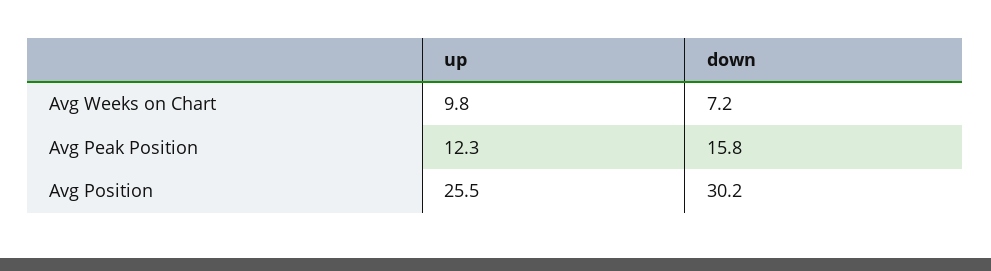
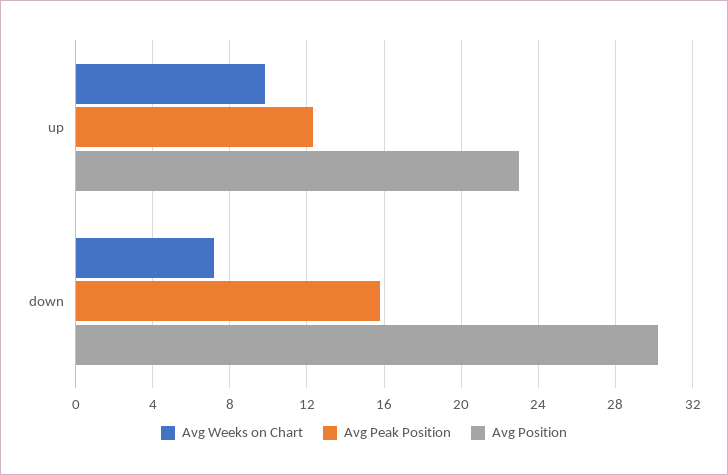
Avg Position, up: 25.5 -> 23

